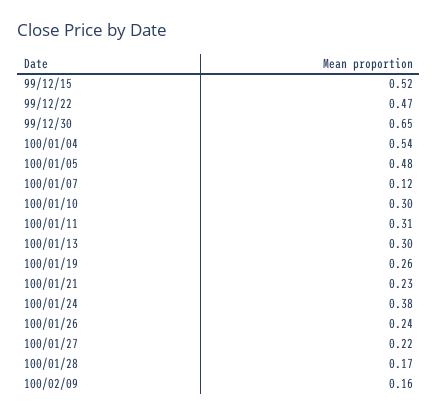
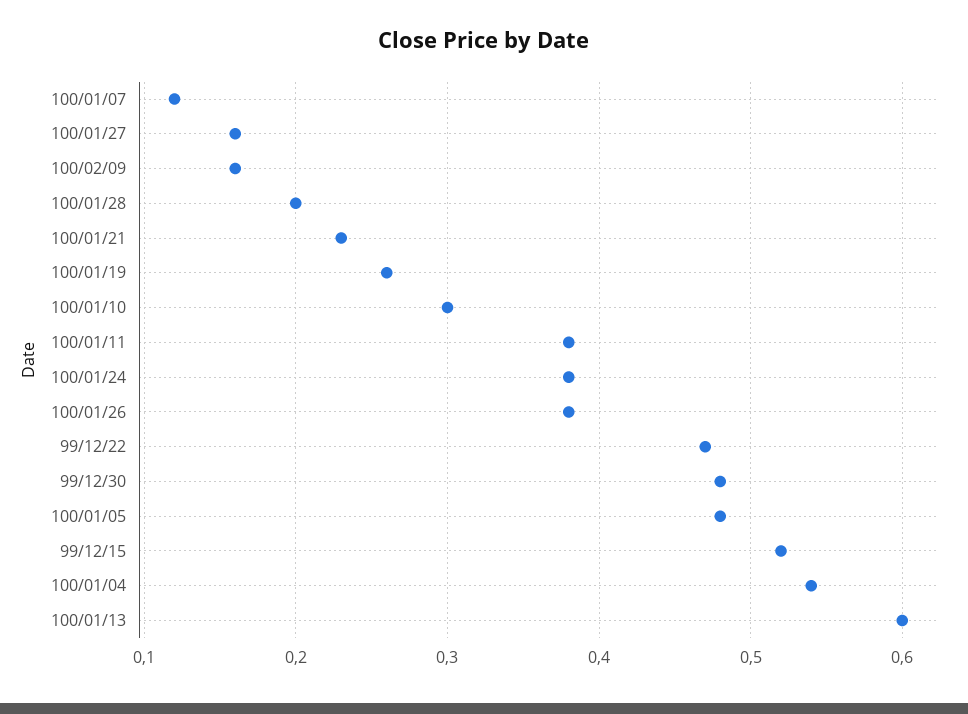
99/12/30: 0.65 -> 0.48
100/01/11: 0.31 -> 0.38
100/01/13: 0.3 -> 0.6
100/01/26: 0.24 -> 0.38
100/01/27: 0.22 -> 0.16
100/01/28: 0.17 -> 0.2

